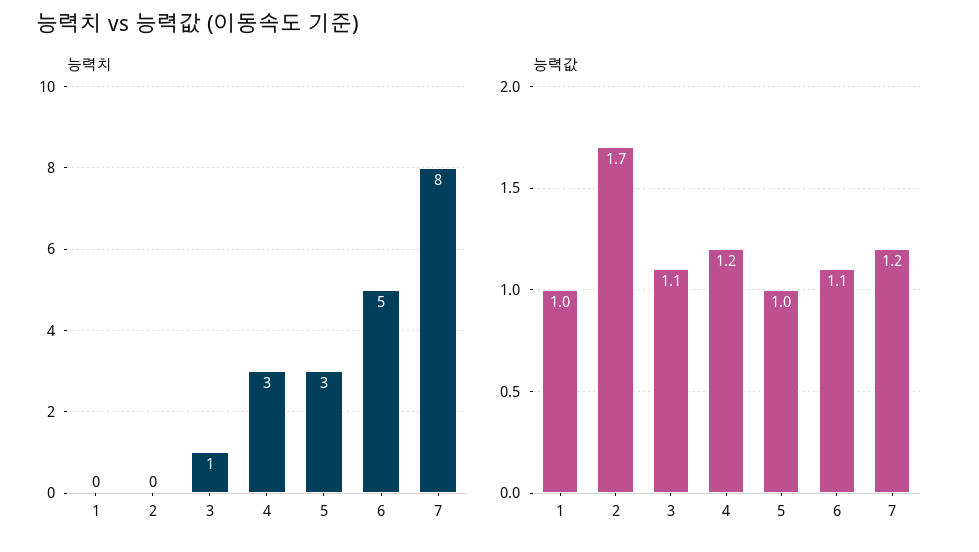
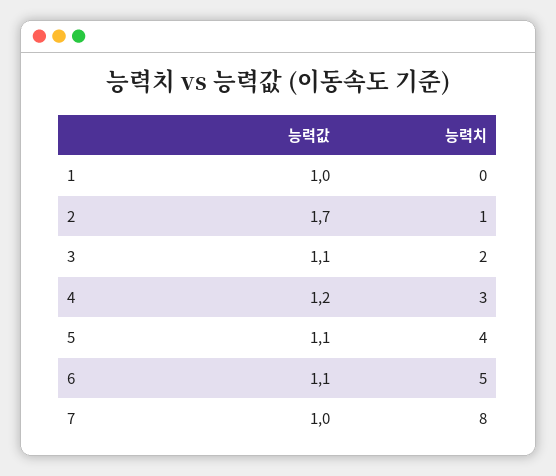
능력치, 2: 0 -> 1
능력치, 3: 1 -> 2
능력치, 5: 3 -> 4
능력값, 5: 1 -> 1.1
능력값, 7: 1.2 -> 1

